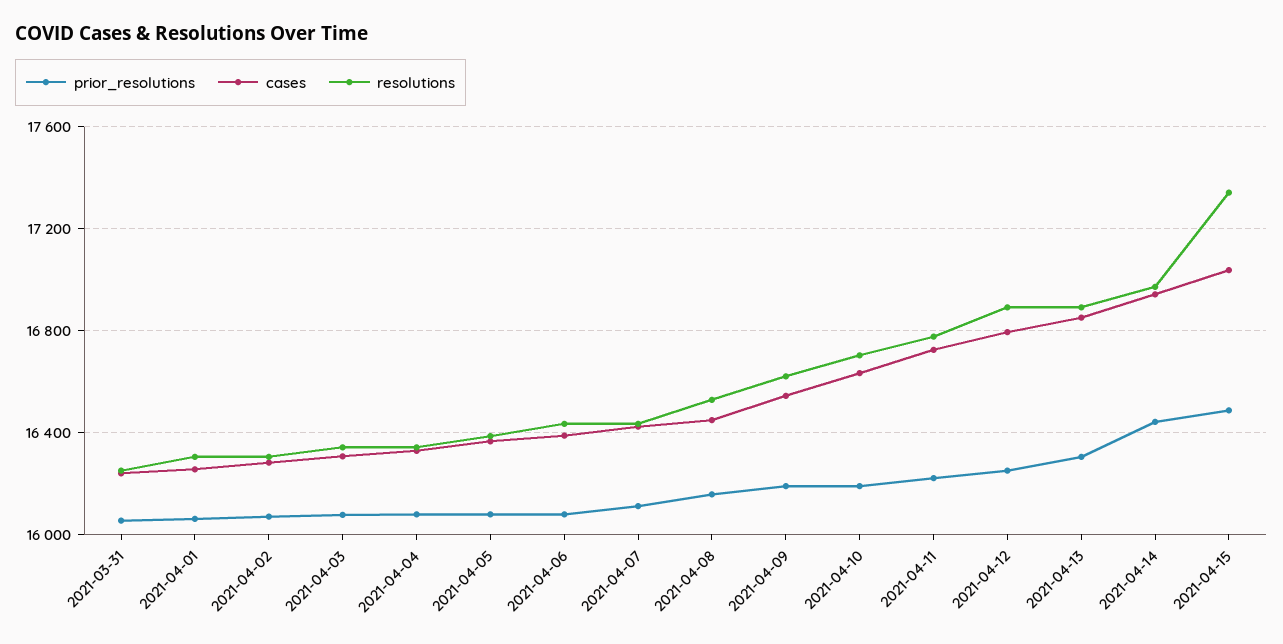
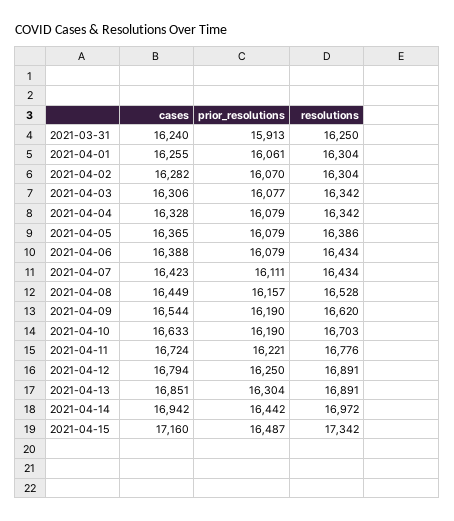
prior_resolutions, 2021-03-31: 16050 -> 15913
cases, 2021-04-15: 17050 -> 17160

